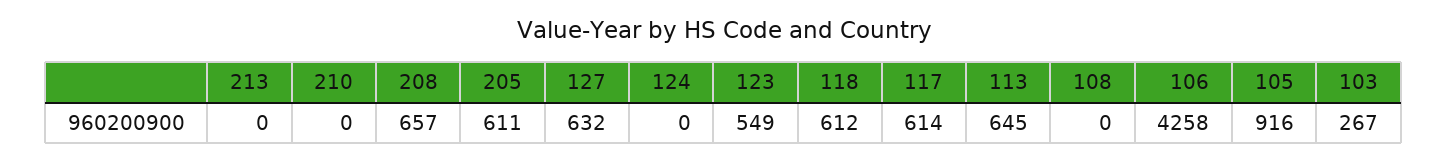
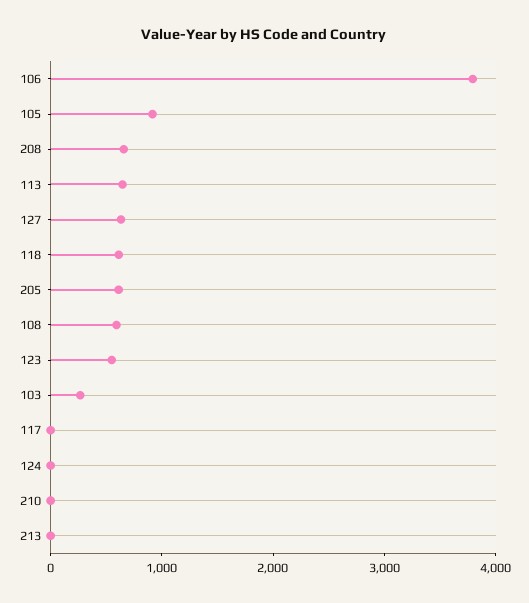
117: 614 -> 0
108: 0 -> 600
106: 4258 -> 3800

